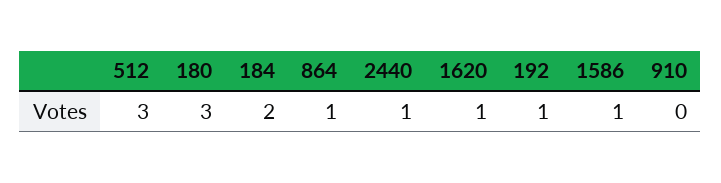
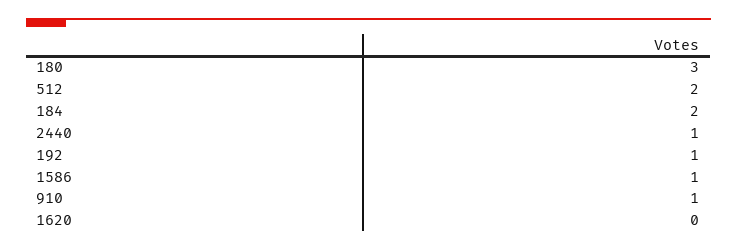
512: 3 -> 2
864: 1 -> none
1620: 1 -> 0
910: 0 -> 1

